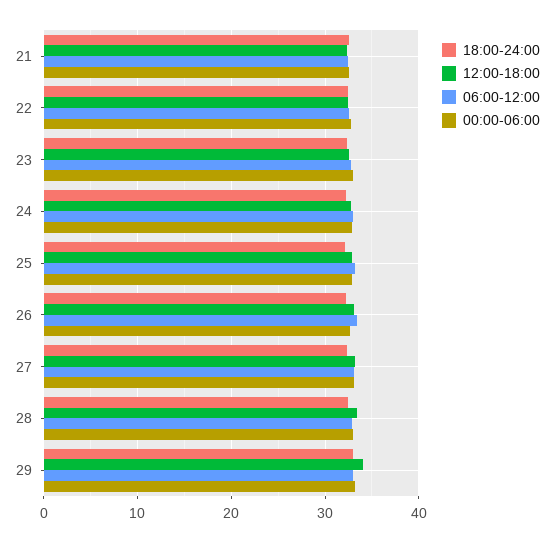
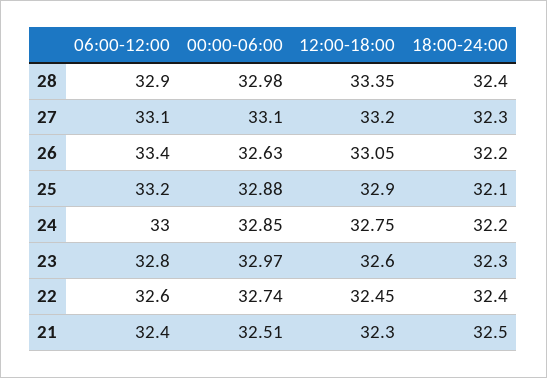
18:00-24:00, 29: 33 -> none
12:00-18:00, 29: 34 -> none
06:00-12:00, 29: 33 -> none
00:00-06:00, 29: 33 -> none

